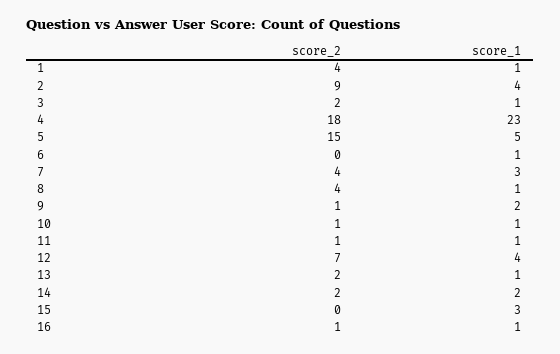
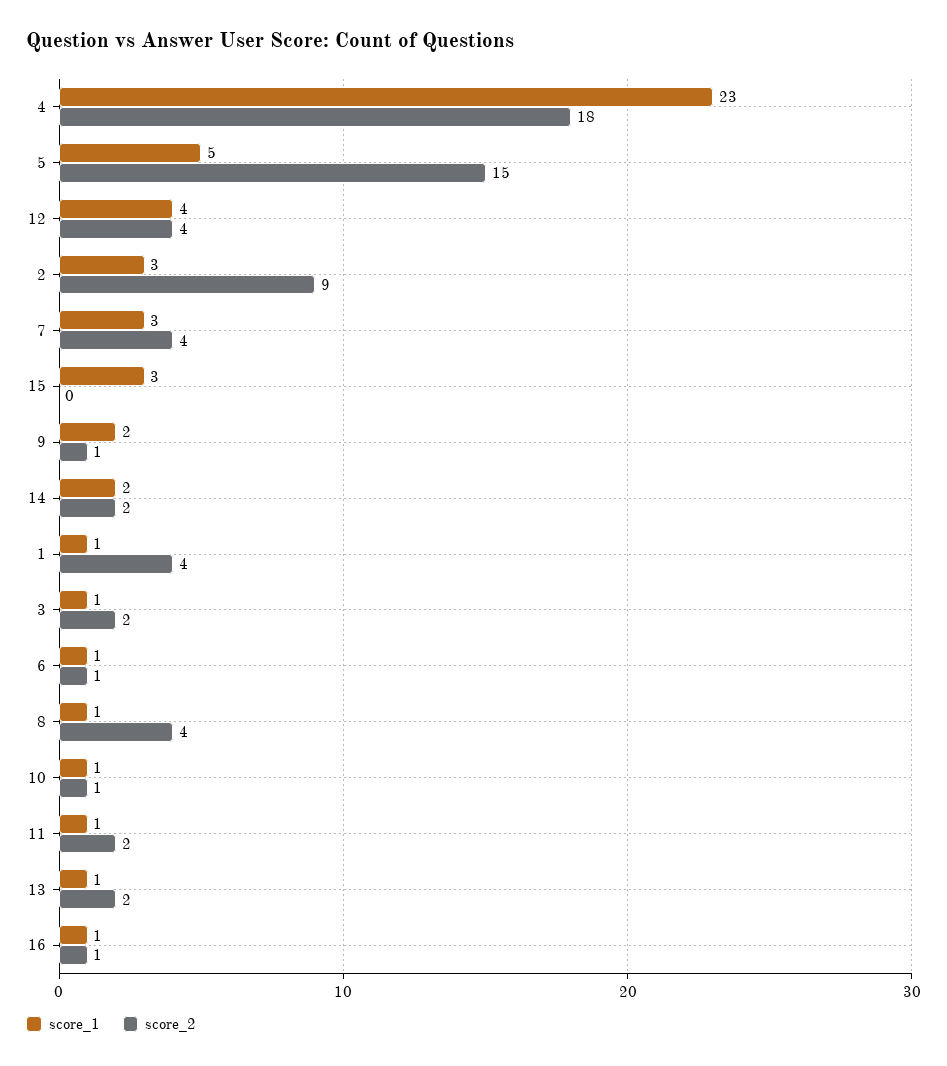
score_1, 2: 4 -> 3
score_2, 6: 0 -> 1
score_2, 11: 1 -> 2
score_2, 12: 7 -> 4

